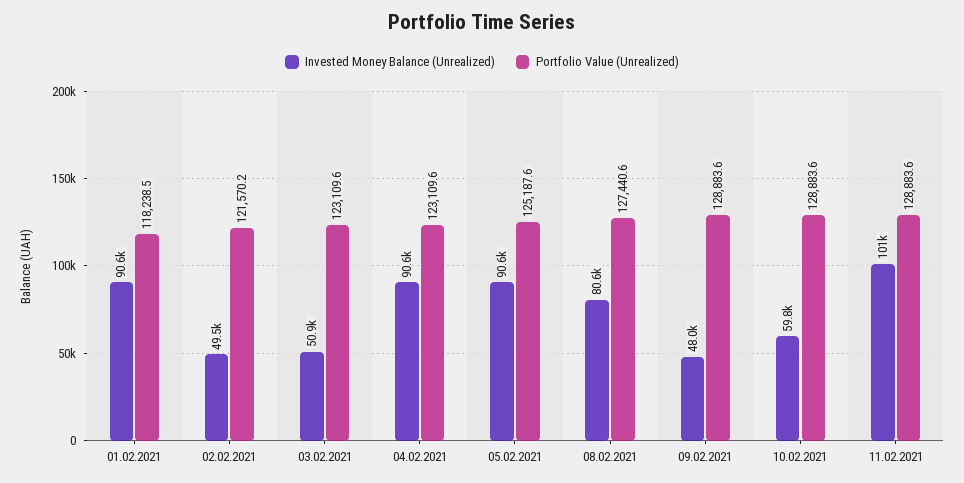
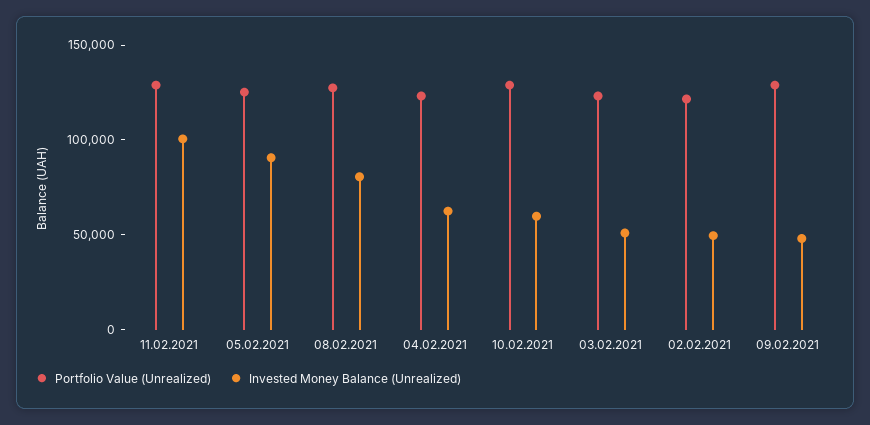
Invested Money Balance (Unrealized), 01.02.2021: 90600 -> none
Portfolio Value (Unrealized), 01.02.2021: 118238.5 -> none
Invested Money Balance (Unrealized), 04.02.2021: 90600 -> 60000

